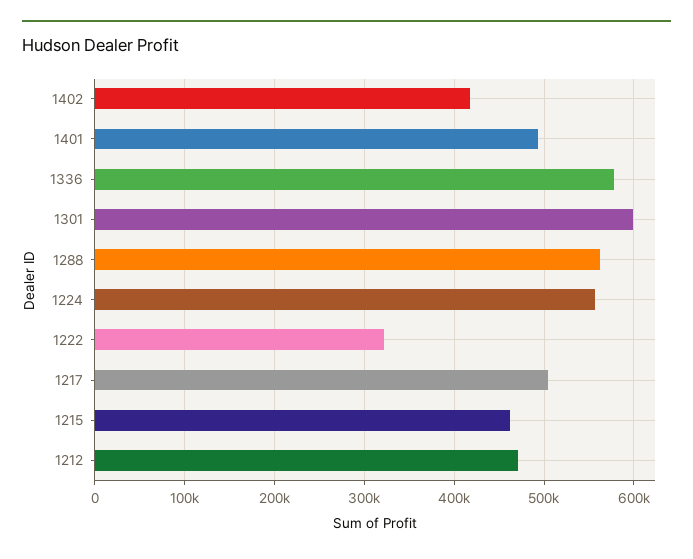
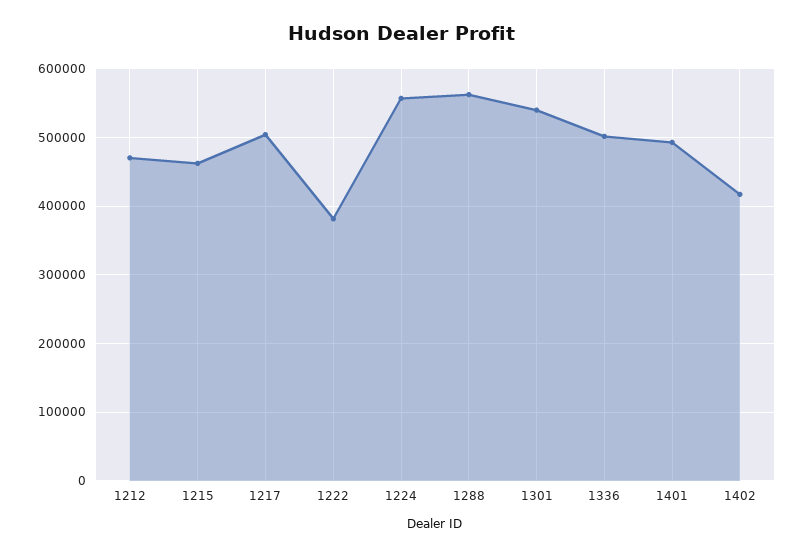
1336: 580000 -> 500000
1301: 600000 -> 540000
1222: 320000 -> 380000

